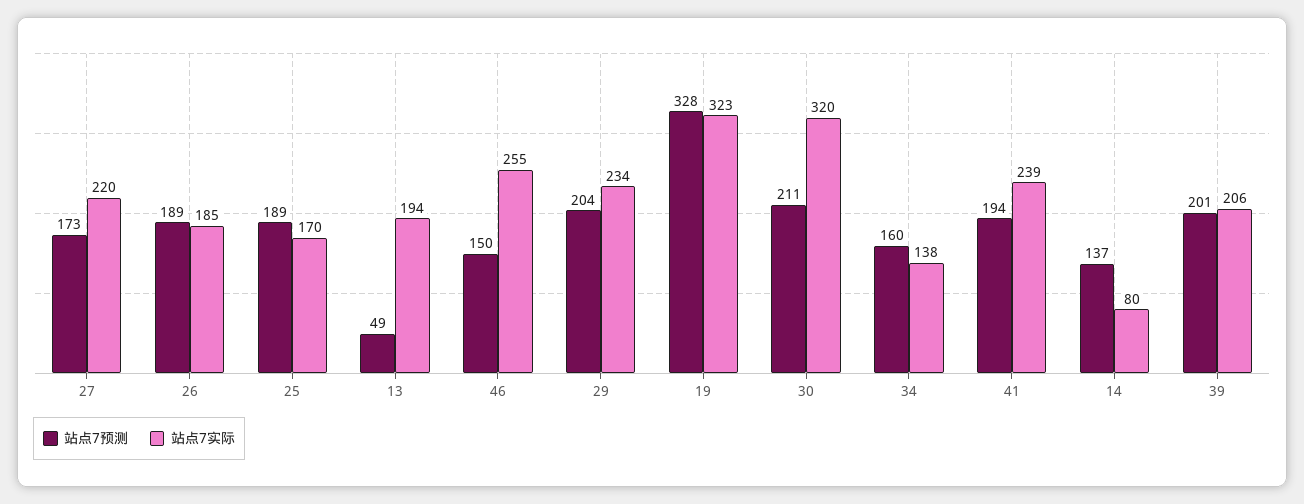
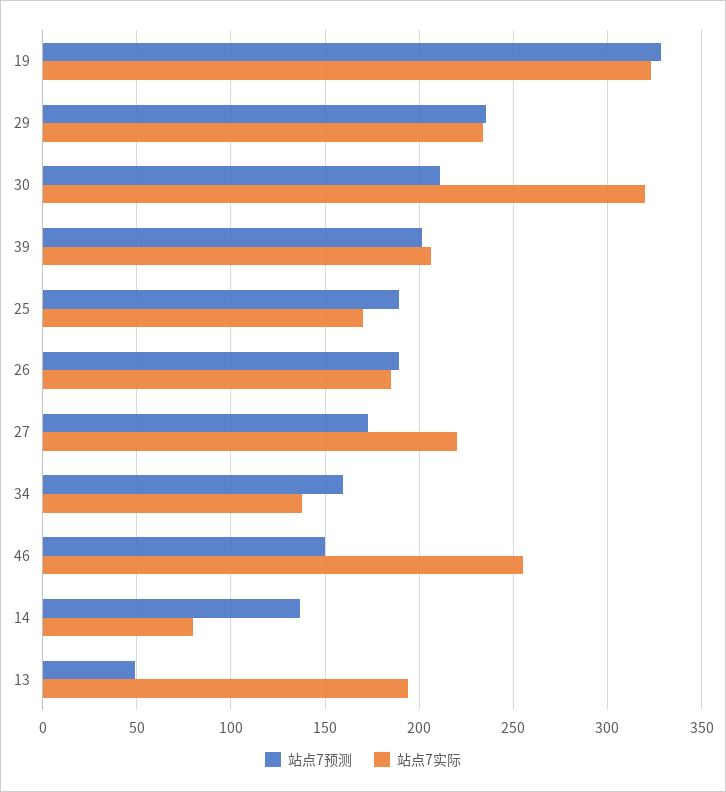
站点7预测, 29: 204 -> 235
站点7预测, 41: 194 -> none
站点7实际, 41: 239 -> none

